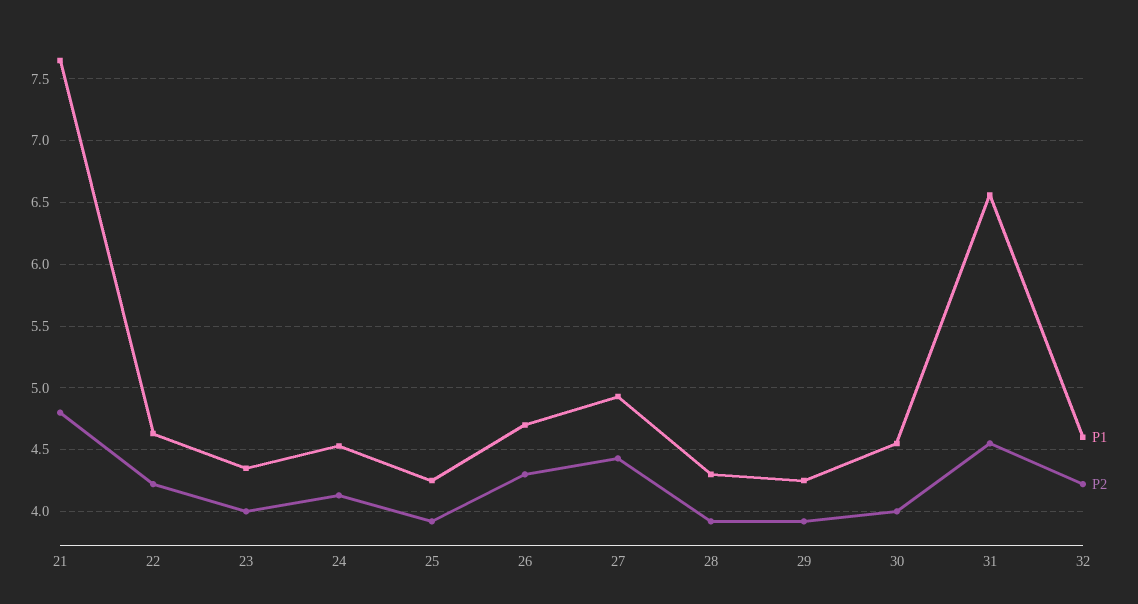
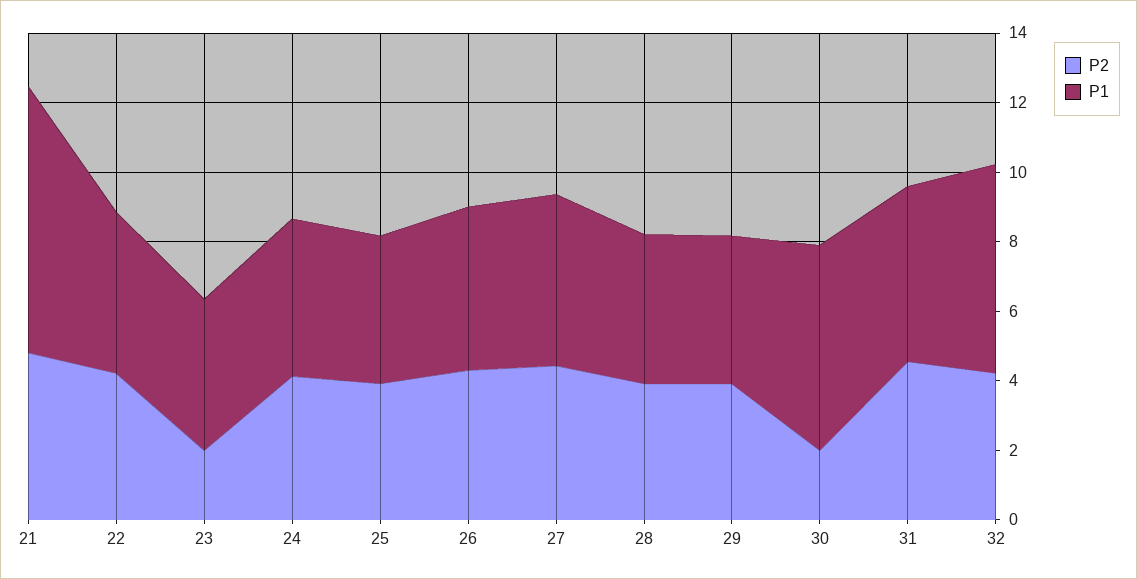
P2, 23: 4 -> 2
P1, 30: 4.55 -> 6
P2, 30: 4 -> 2
P1, 31: 6.55 -> 5
P1, 32: 4.6 -> 6

